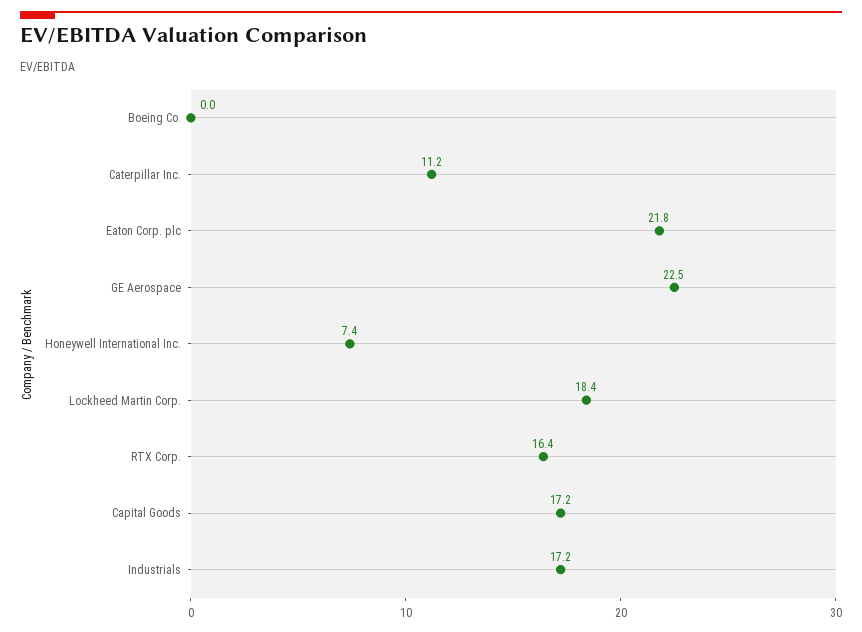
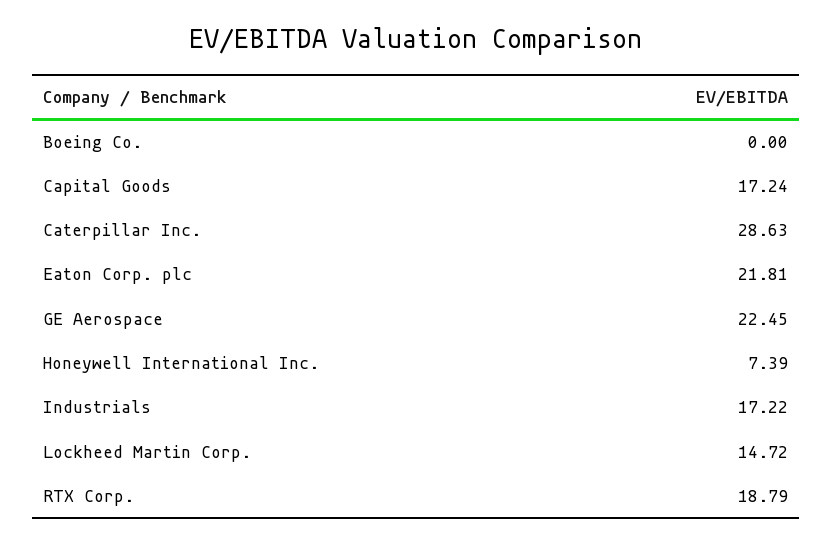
Caterpillar Inc.: 11.2 -> 28.63
Lockheed Martin Corp.: 18.4 -> 14.72
RTX Corp.: 16.4 -> 18.79

